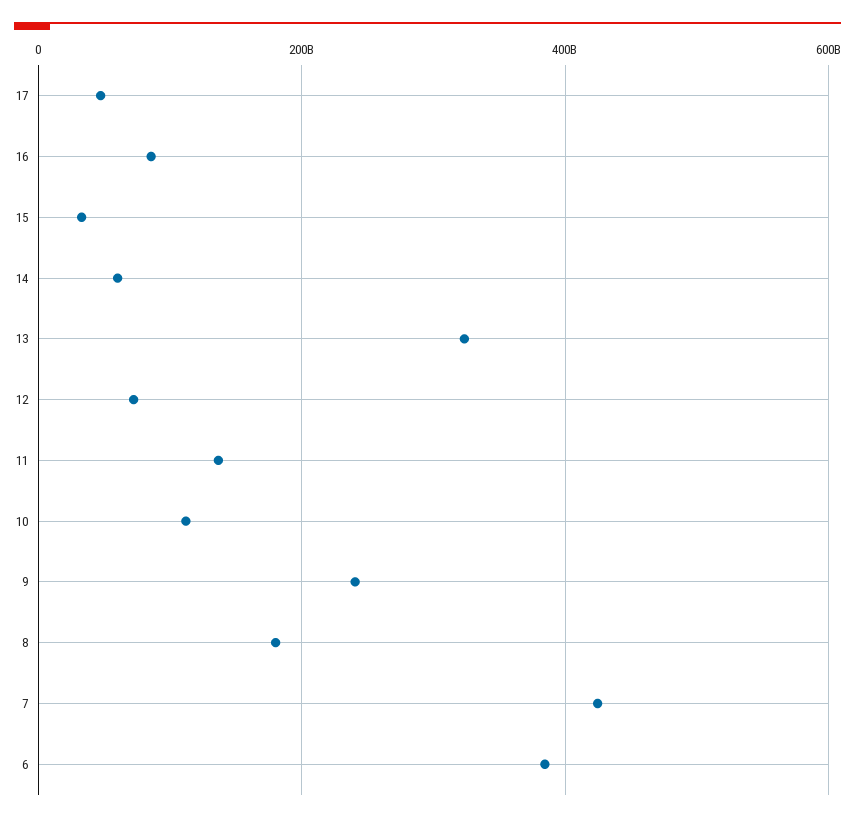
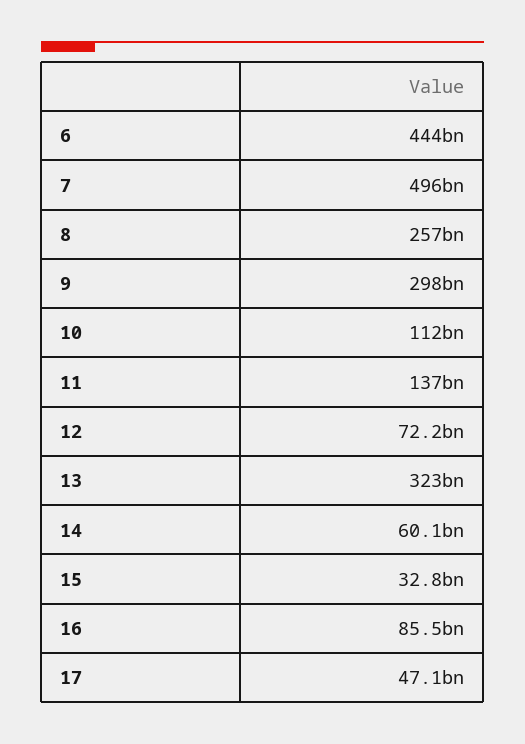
9: 240000000000 -> 298000000000
8: 180000000000 -> 257000000000
7: 420000000000 -> 496000000000
6: 380000000000 -> 444000000000

